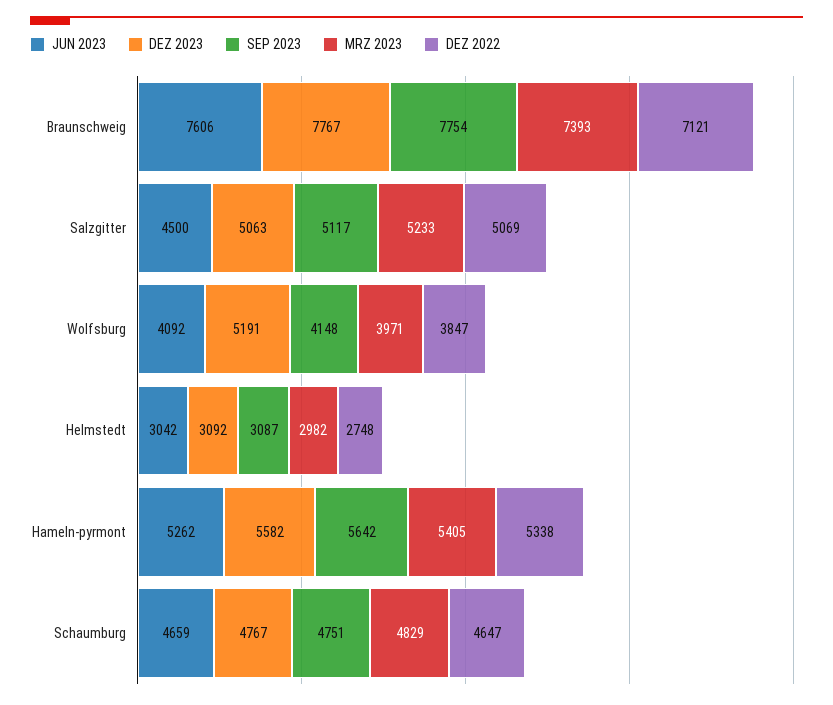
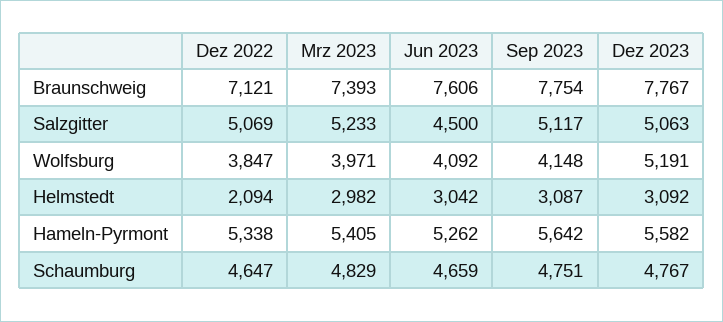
DEZ 2022, Helmstedt: 2748 -> 2094

